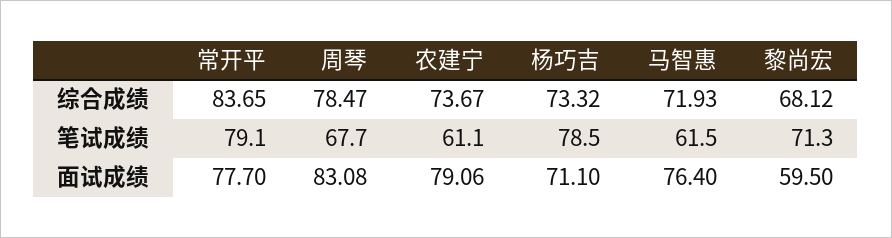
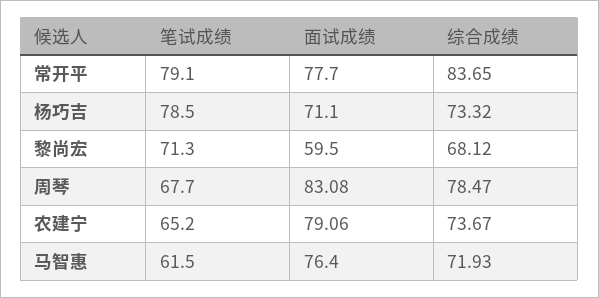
农建宁, 笔试成绩: 61.1 -> 65.2

